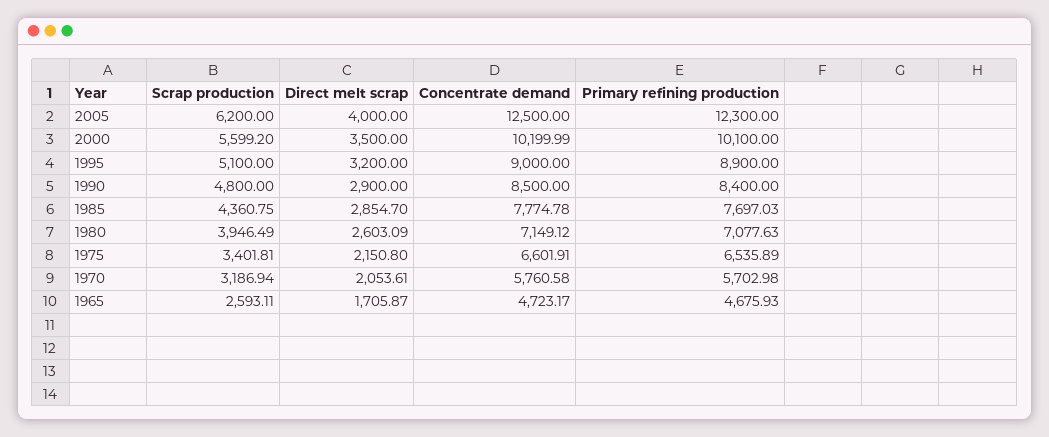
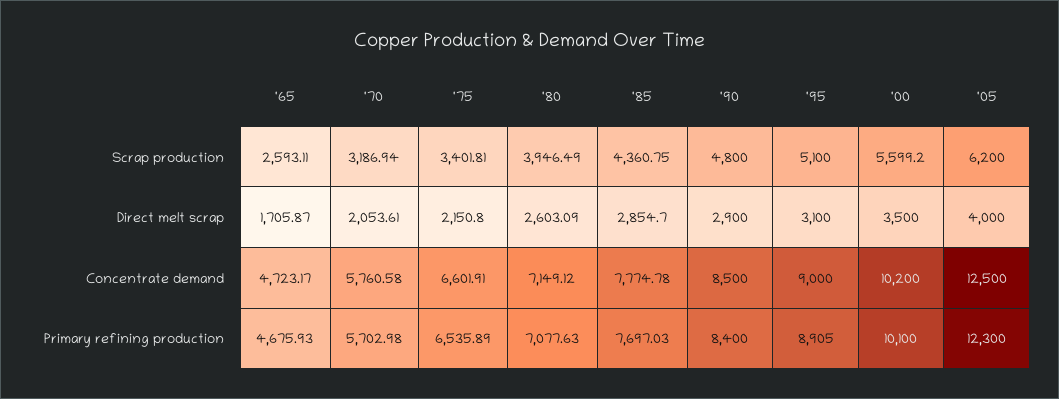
Concentrate demand, 2000: 10199.99 -> 10200
Direct melt scrap, 1995: 3200 -> 3100
Primary refining production, 1995: 8900 -> 8905

